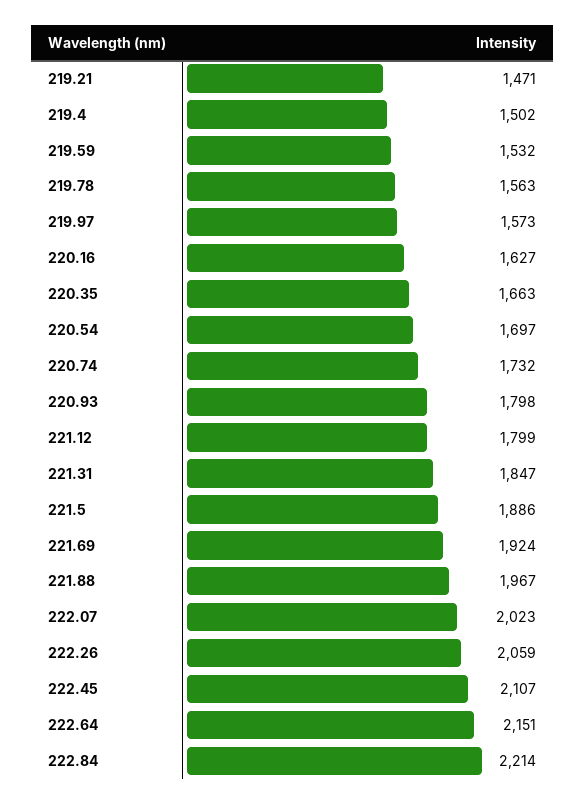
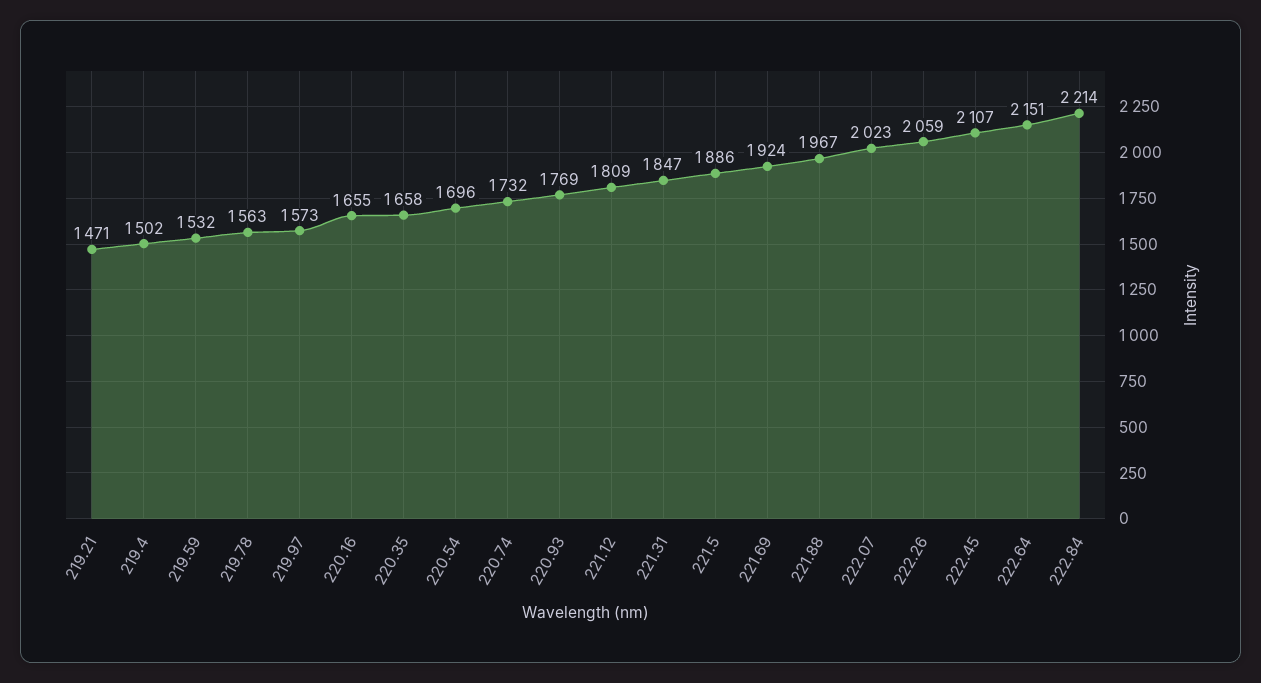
220.16: 1627 -> 1655
220.35: 1663 -> 1658
220.54: 1697 -> 1696
220.93: 1798 -> 1769
221.12: 1799 -> 1809

